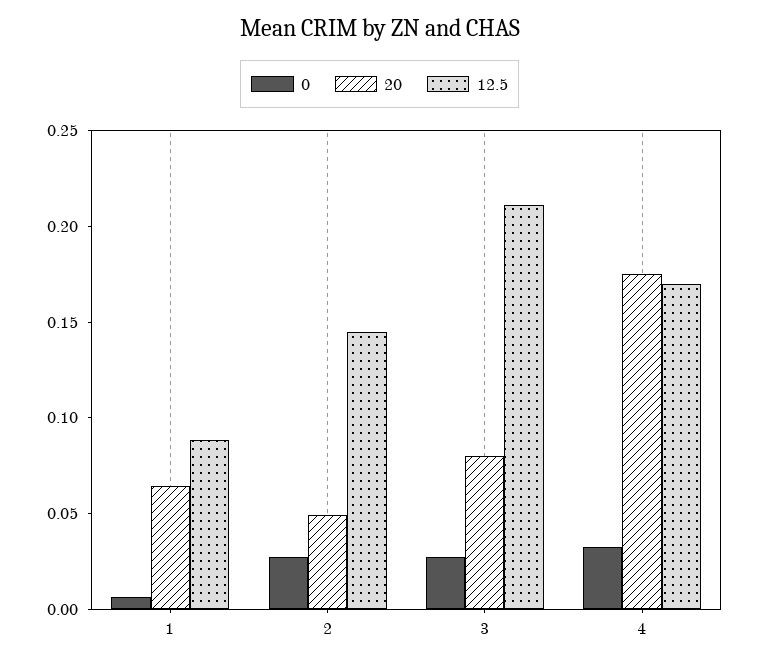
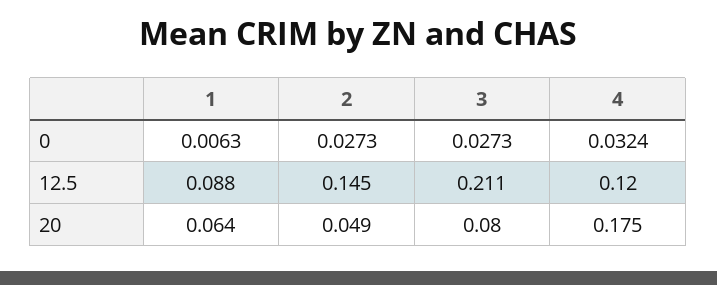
12.5, 4: 0.17 -> 0.12

